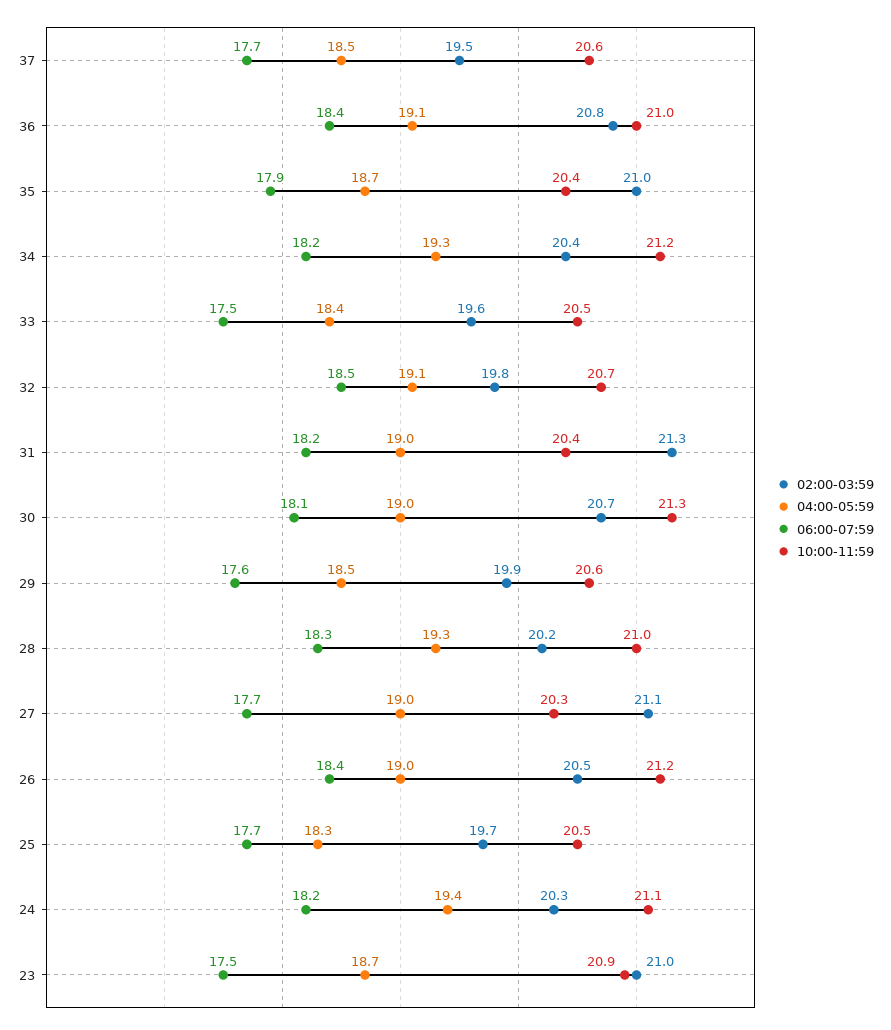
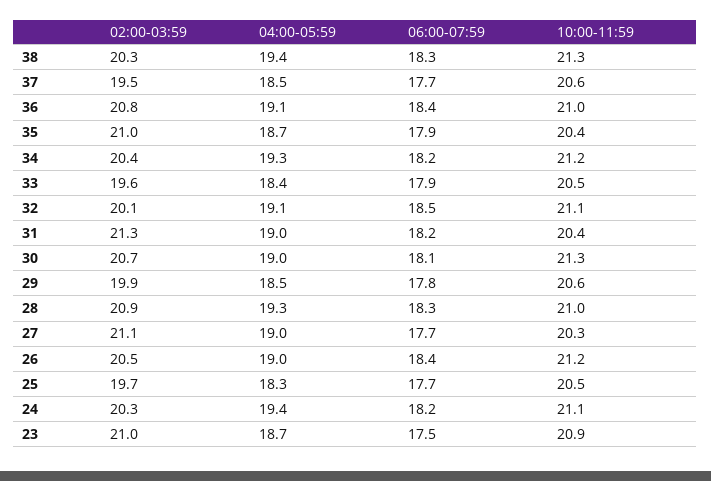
06:00-07:59, 33: 17.5 -> 17.9
02:00-03:59, 32: 19.8 -> 20.1
10:00-11:59, 32: 20.7 -> 21.1
06:00-07:59, 29: 17.6 -> 17.8
02:00-03:59, 28: 20.2 -> 20.9
02:00-03:59, 38: none -> 20.3
04:00-05:59, 38: none -> 19.4
06:00-07:59, 38: none -> 18.3
10:00-11:59, 38: none -> 21.3

